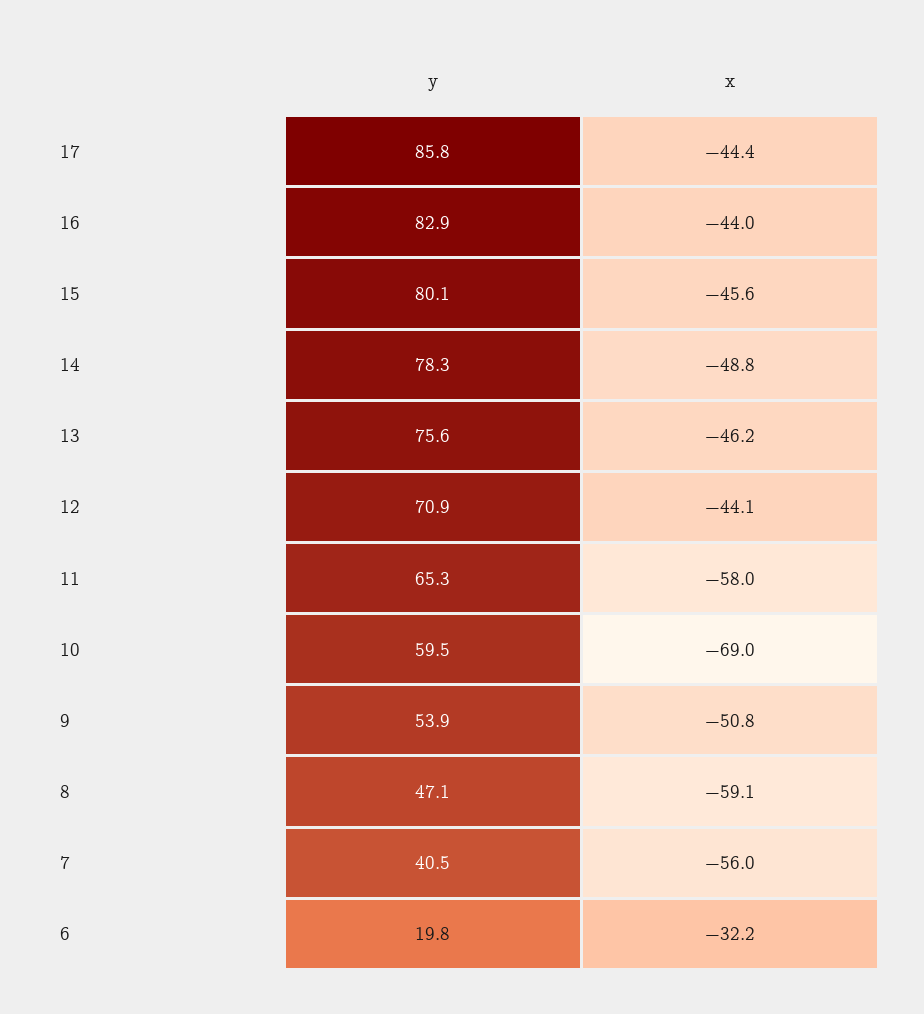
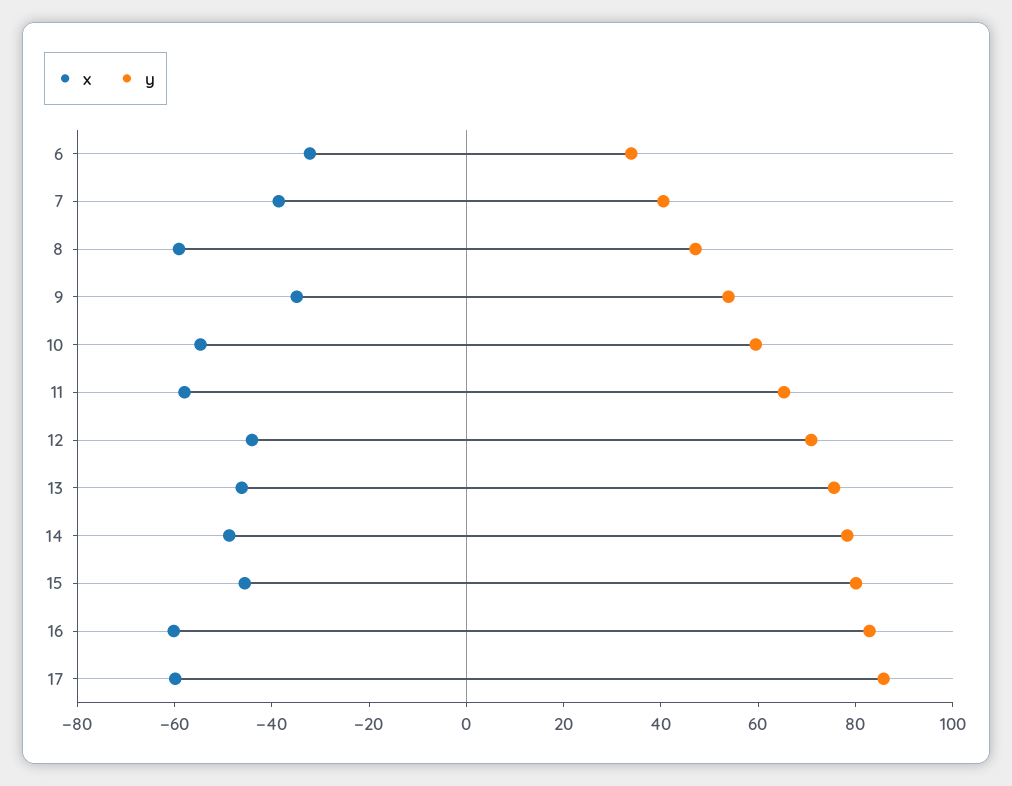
x, 17: -44.4 -> -60
x, 16: -44 -> -60
x, 10: -69 -> -55
x, 9: -50.8 -> -35
x, 7: -56 -> -40
y, 6: 19.8 -> 35

